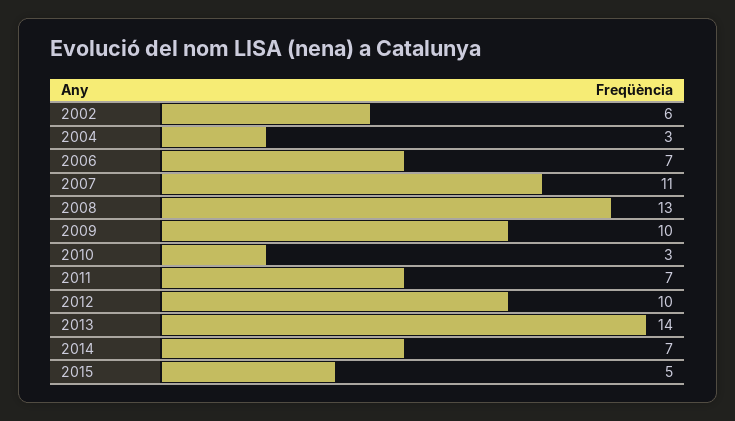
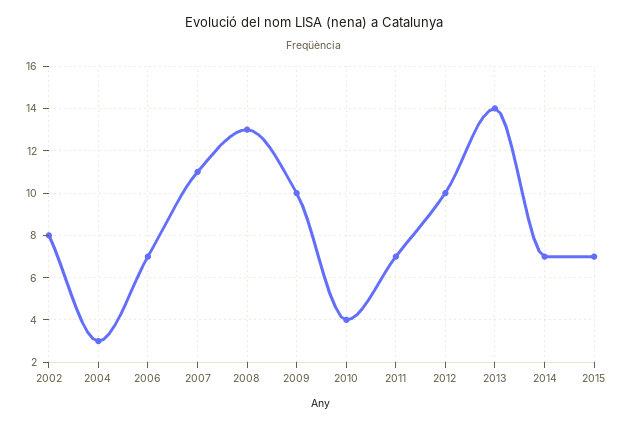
2002: 6 -> 8
2010: 3 -> 4
2015: 5 -> 7

